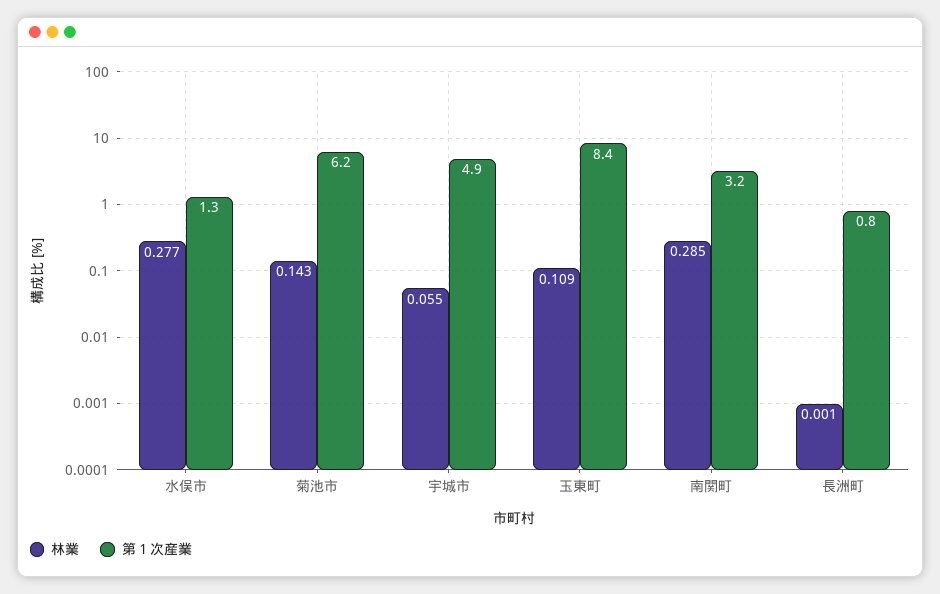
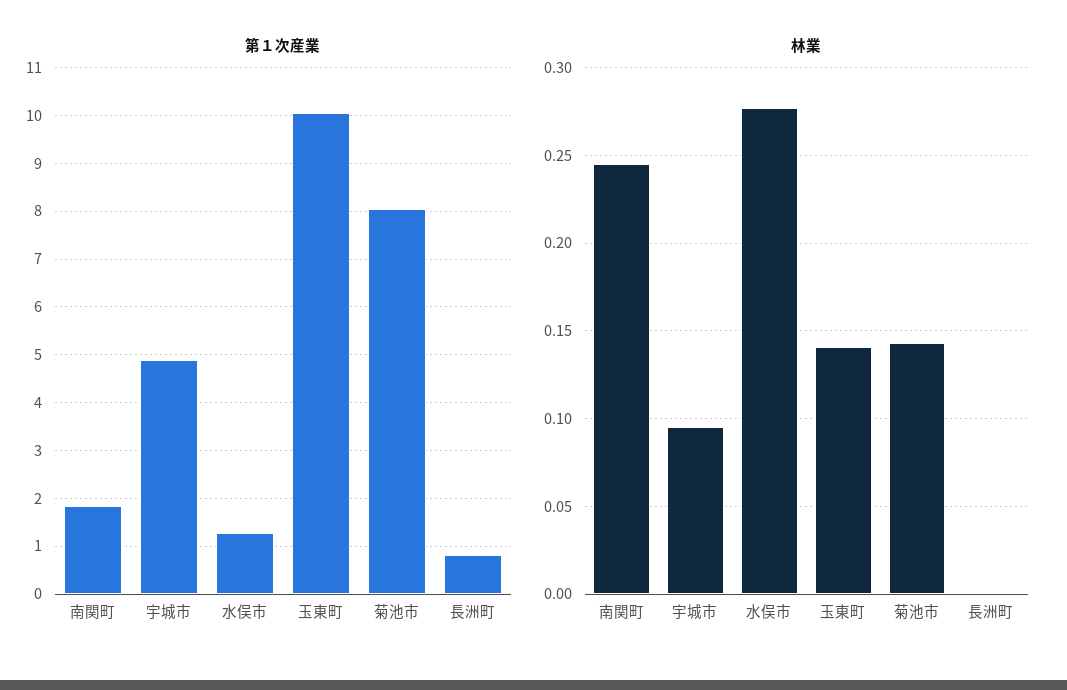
第１次産業, 菊池市: 6.2 -> 8
林業, 宇城市: 0.055 -> 0.095
林業, 玉東町: 0.109 -> 0.14
第１次産業, 玉東町: 8.4 -> 10
林業, 南関町: 0.285 -> 0.245
第１次産業, 南関町: 3.2 -> 1.8

